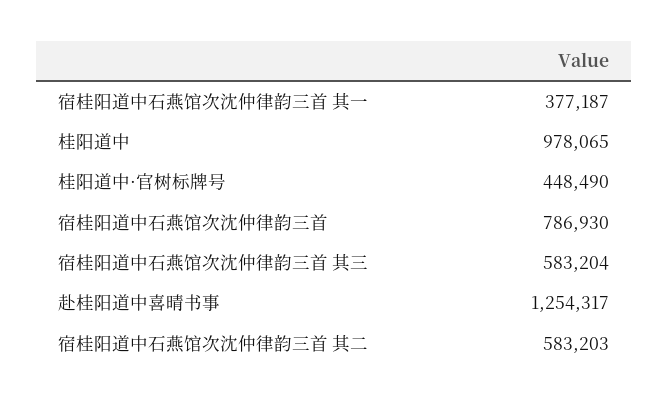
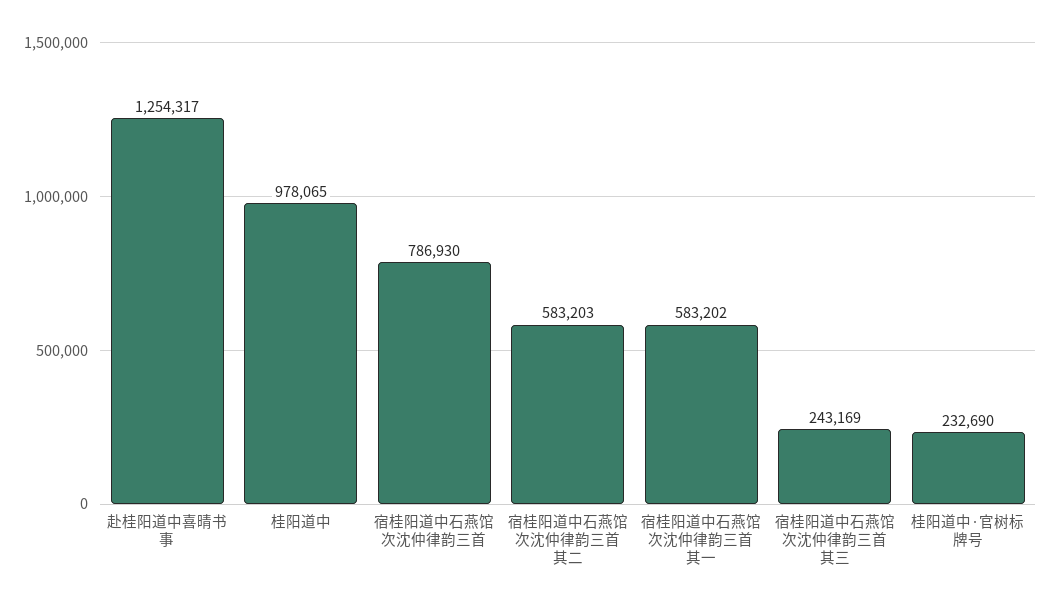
宿桂阳道中石燕馆次沈仲律韵三首 其一: 377187 -> 583202
桂阳道中·官树标牌号: 448490 -> 232690
宿桂阳道中石燕馆次沈仲律韵三首 其三: 583204 -> 243169

